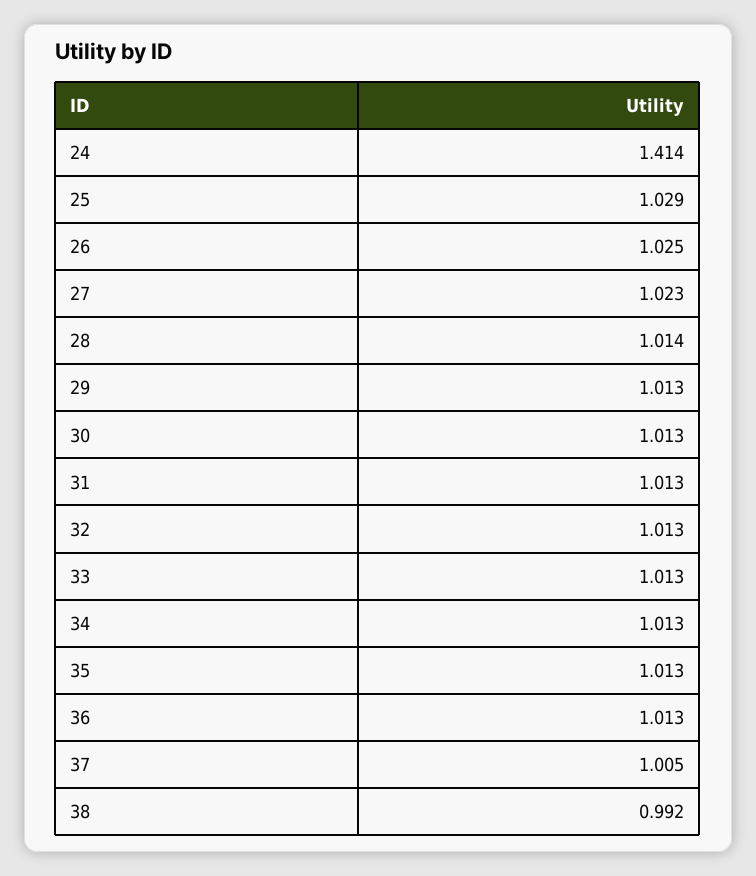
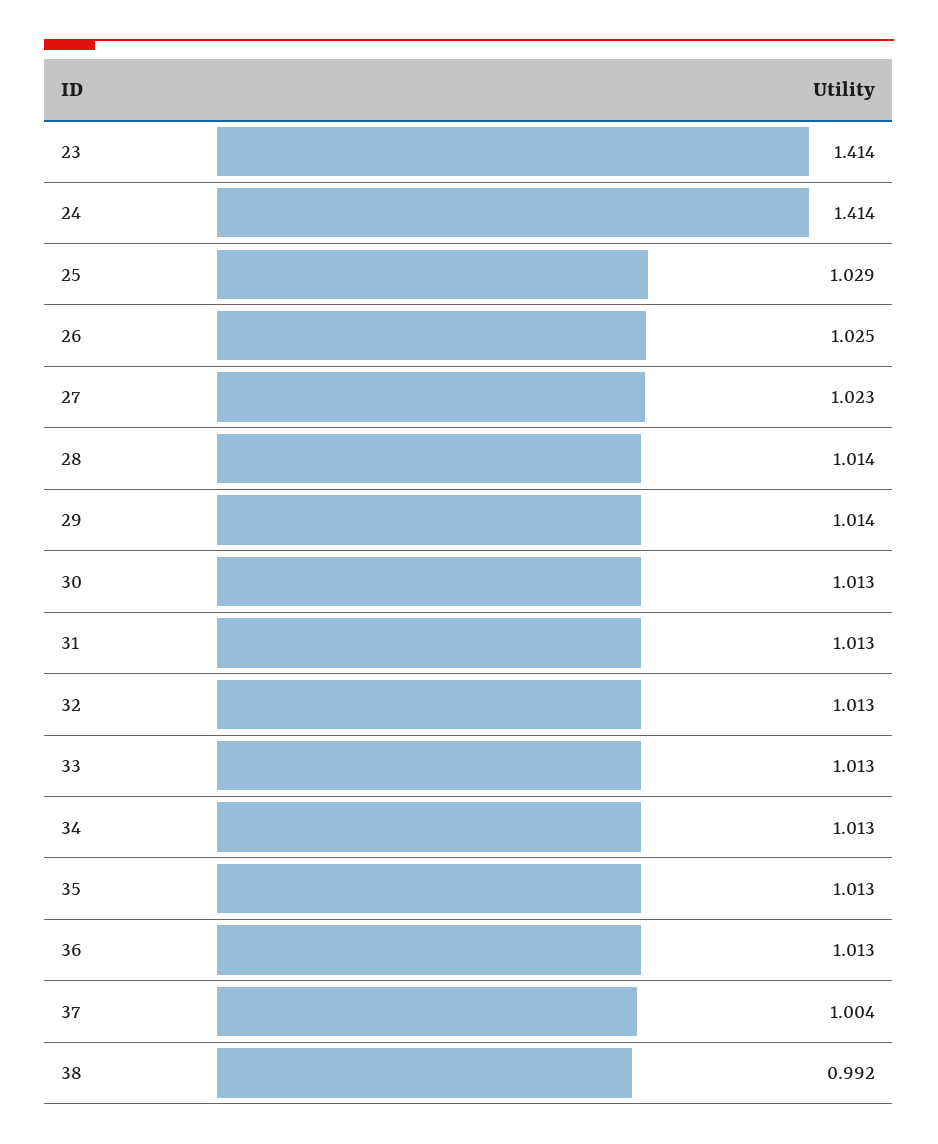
29: 1.013 -> 1.014
37: 1.005 -> 1.004
23: none -> 1.414

